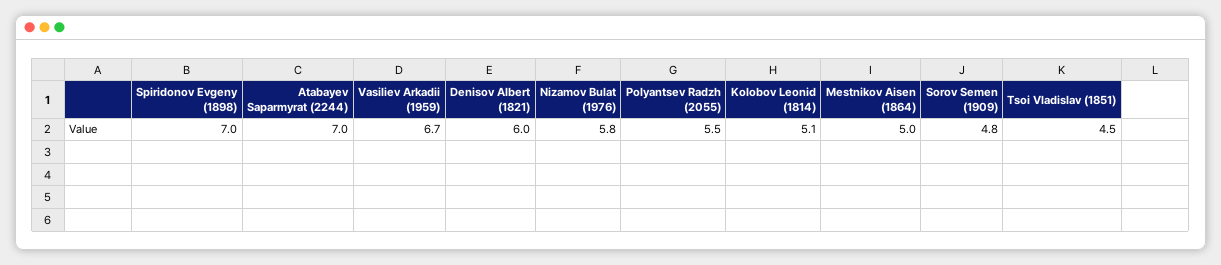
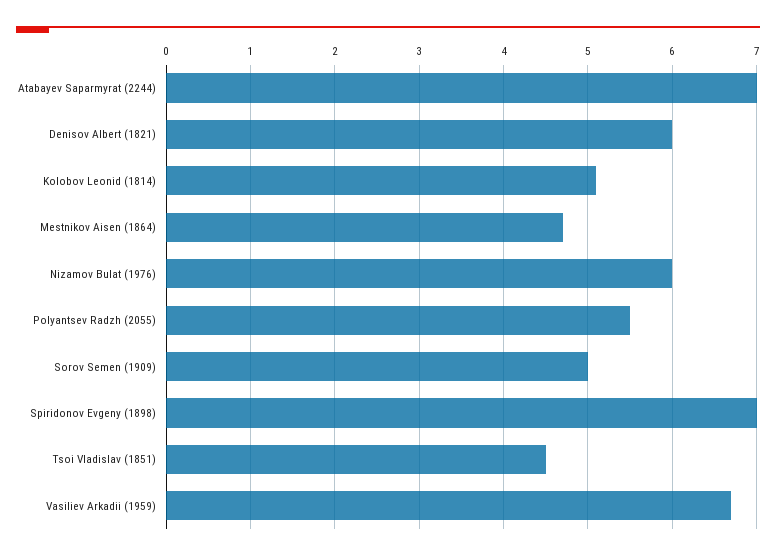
Nizamov Bulat (1976): 5.8 -> 6
Mestnikov Aisen (1864): 5 -> 4.7
Sorov Semen (1909): 4.8 -> 5

